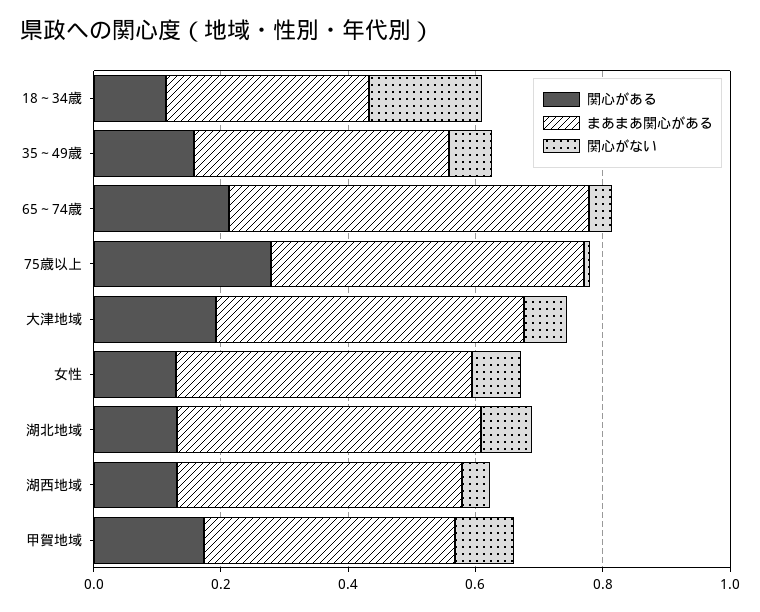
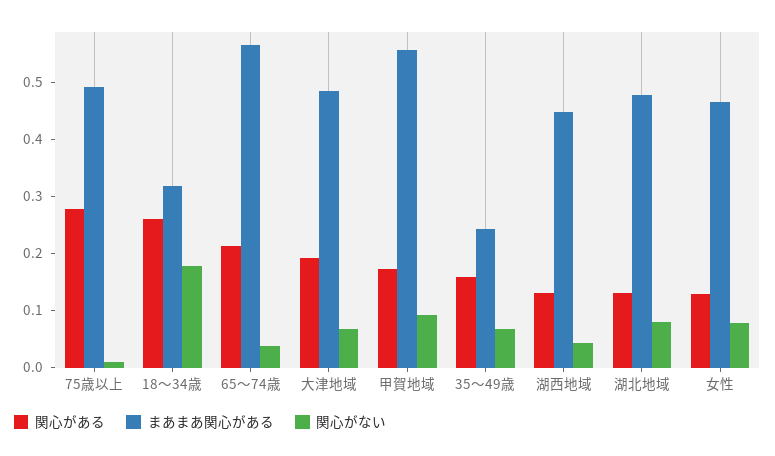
関心がある, 18～34歳: 0.1 -> 0.26
まあまあ関心がある, 35～49歳: 0.4 -> 0.24
まあまあ関心がある, 甲賀地域: 0.4 -> 0.56

